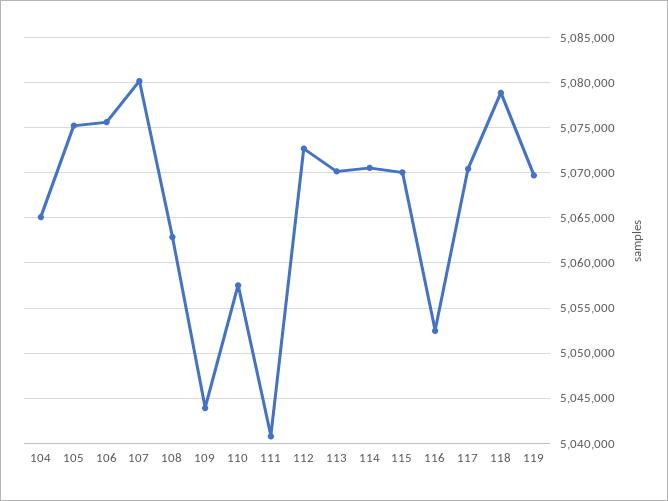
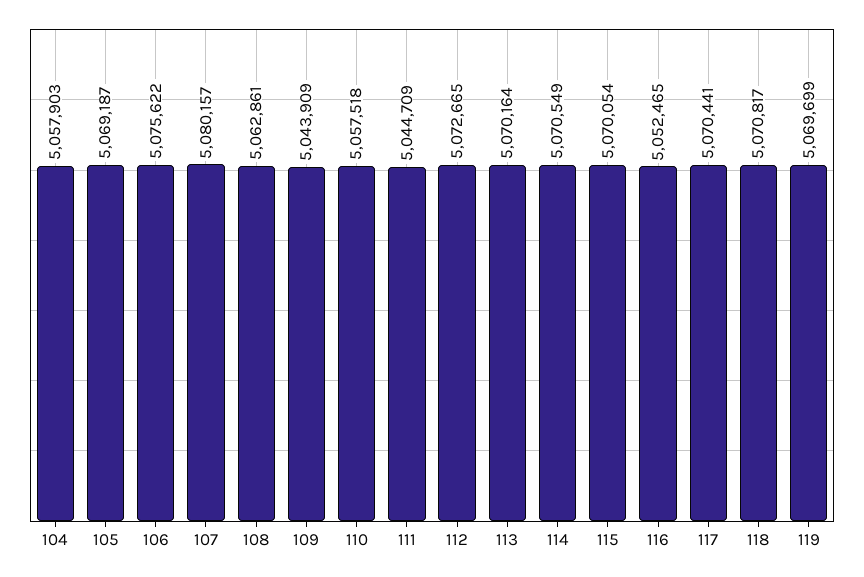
104: 5065000 -> 5057903
105: 5075000 -> 5069187
111: 5041000 -> 5044709
118: 5079000 -> 5070817

